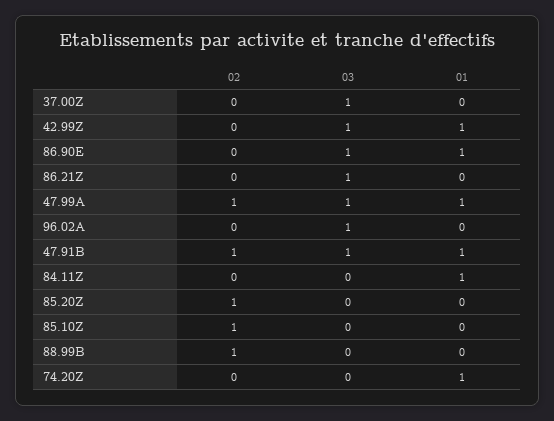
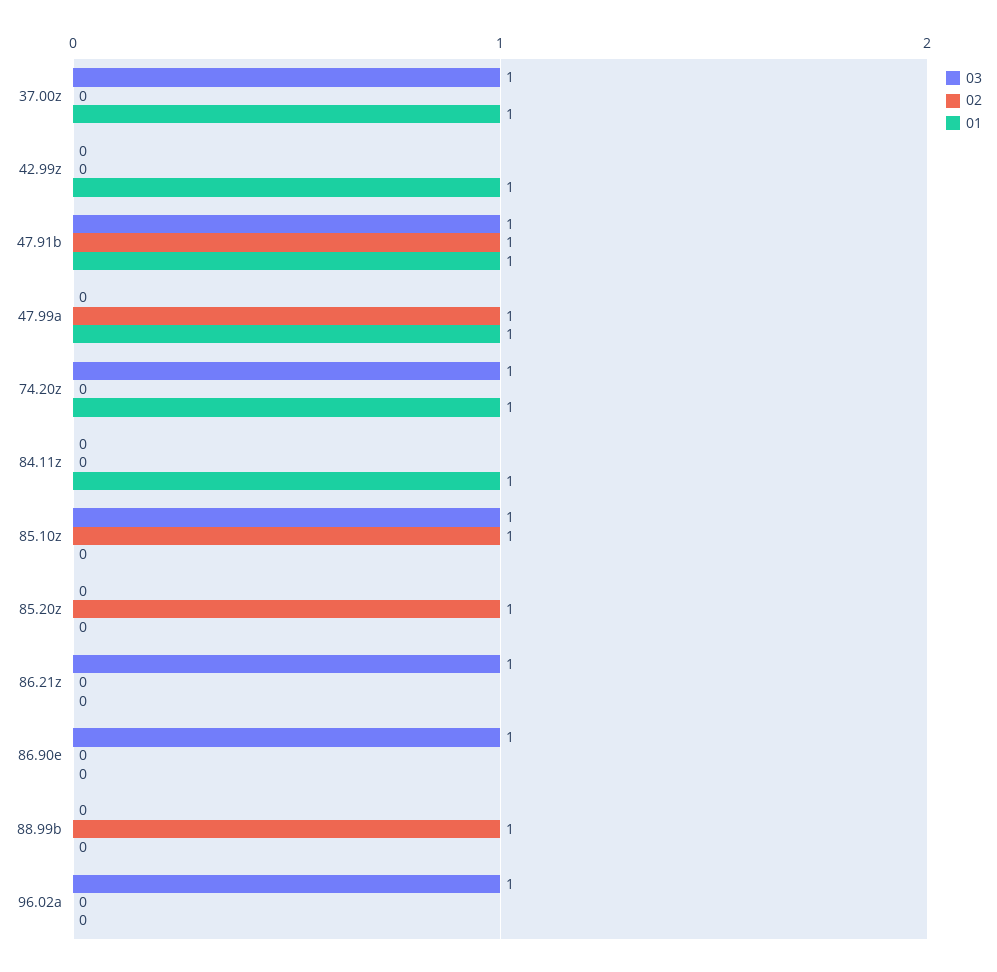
01, 37.00Z: 0 -> 1
03, 42.99Z: 1 -> 0
01, 86.90E: 1 -> 0
03, 47.99A: 1 -> 0
03, 85.10Z: 0 -> 1
03, 74.20Z: 0 -> 1

